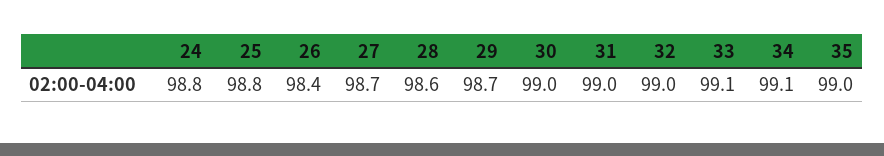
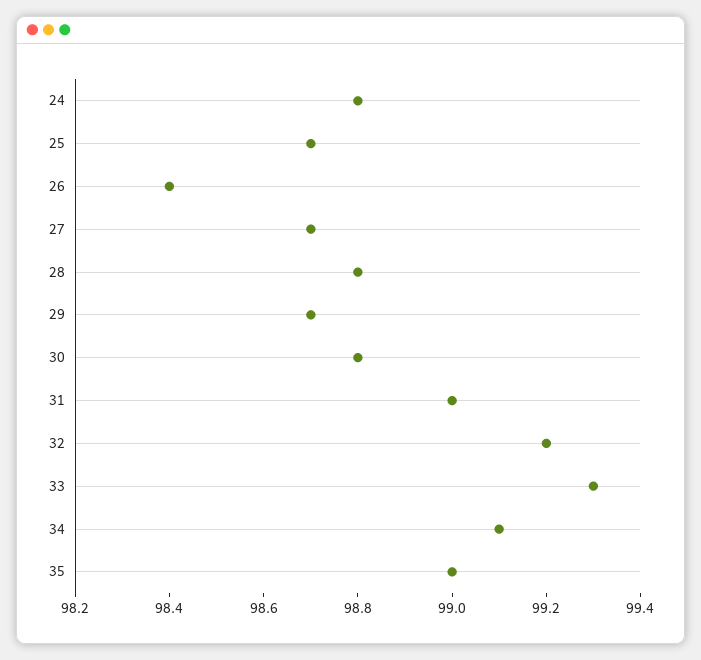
25: 98.8 -> 98.7
28: 98.6 -> 98.8
30: 99 -> 98.8
32: 99 -> 99.2
33: 99.1 -> 99.3

